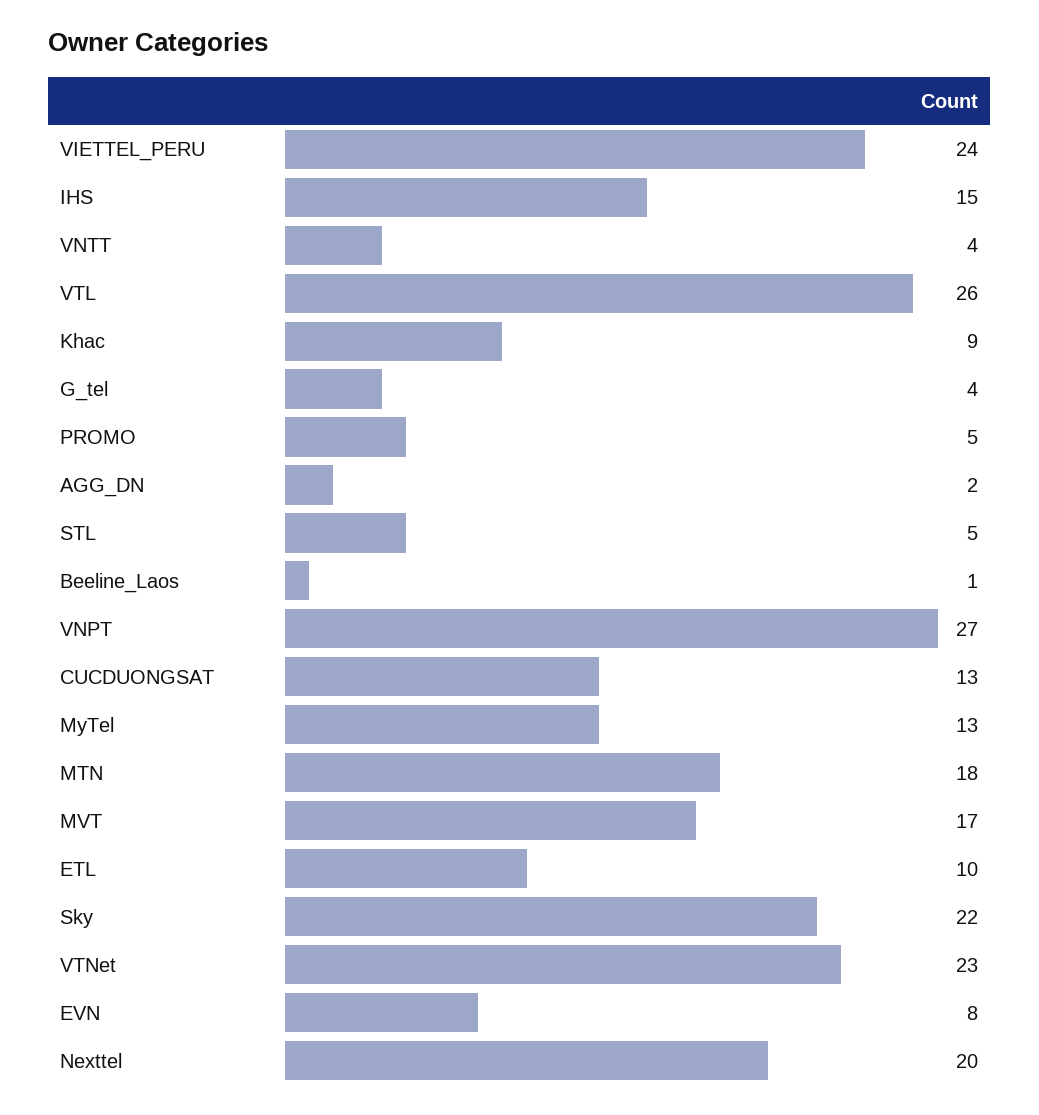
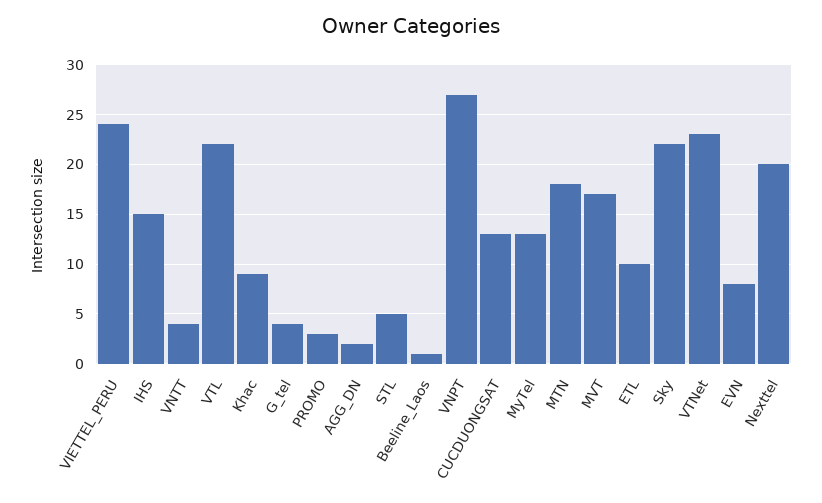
VTL: 26 -> 22
PROMO: 5 -> 3

